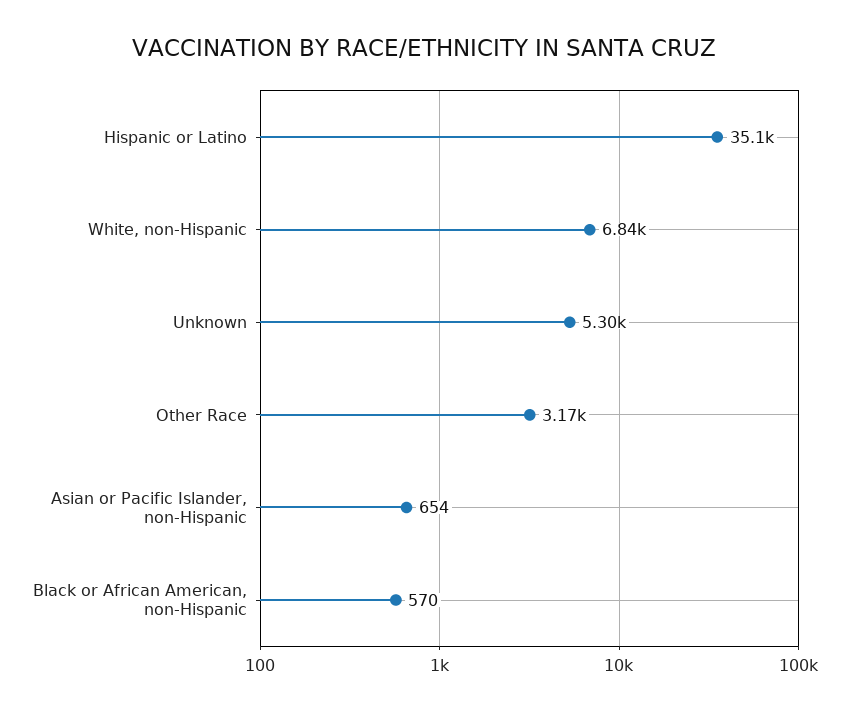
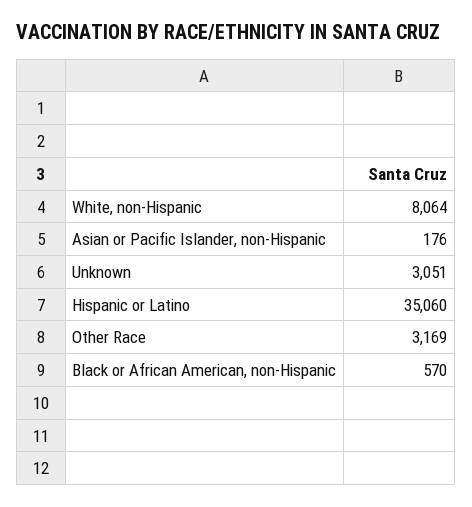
White, non-Hispanic: 6840 -> 8064
Unknown: 5300 -> 3051
Asian or Pacific Islander, non-Hispanic: 654 -> 176

